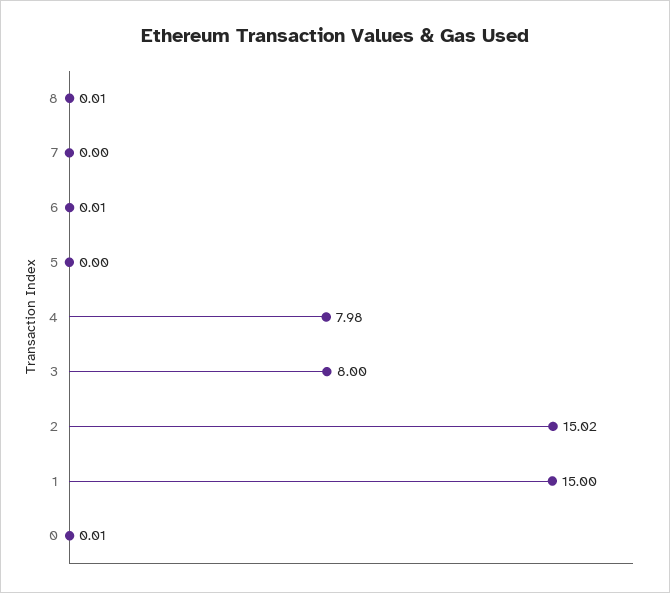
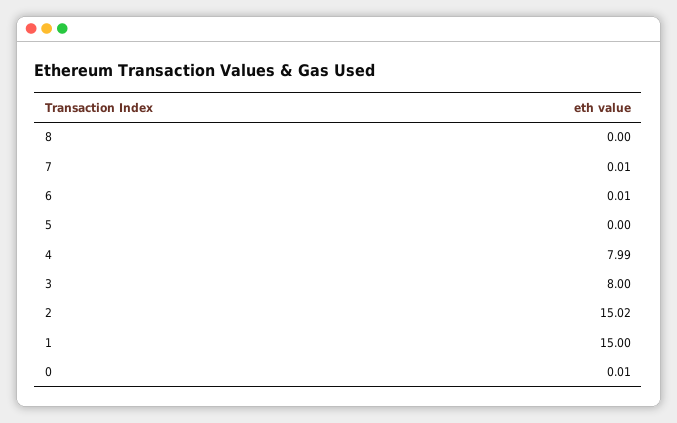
8: 0.01 -> 0
7: 0 -> 0.01
4: 7.98 -> 7.99

